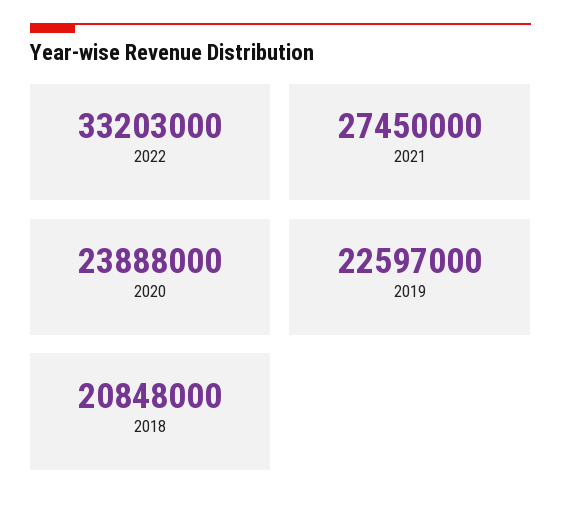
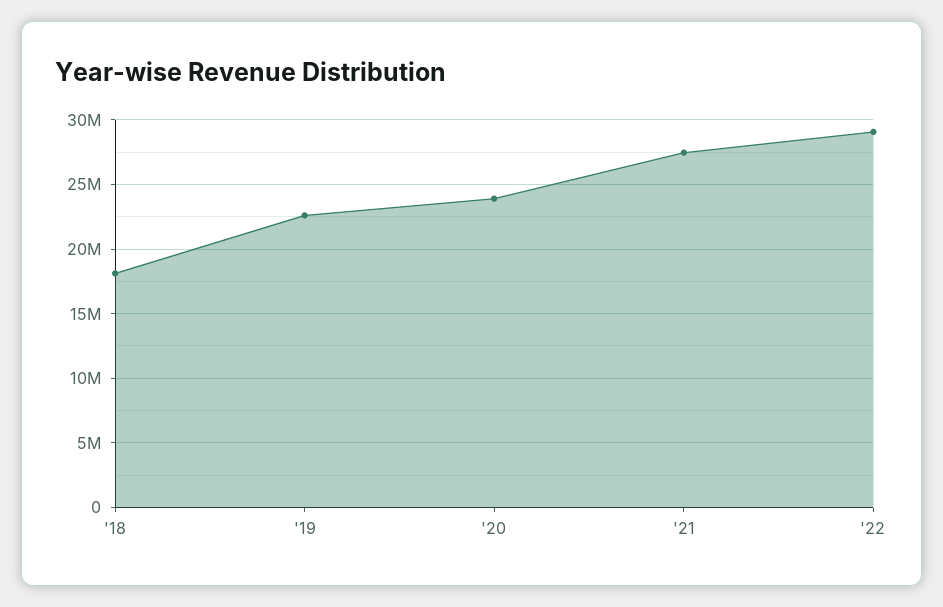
2022: 33203000 -> 29000000
2018: 20848000 -> 18000000

